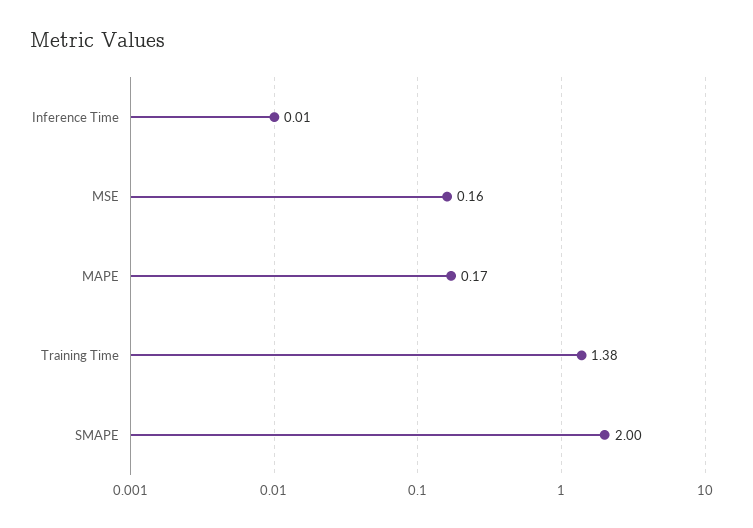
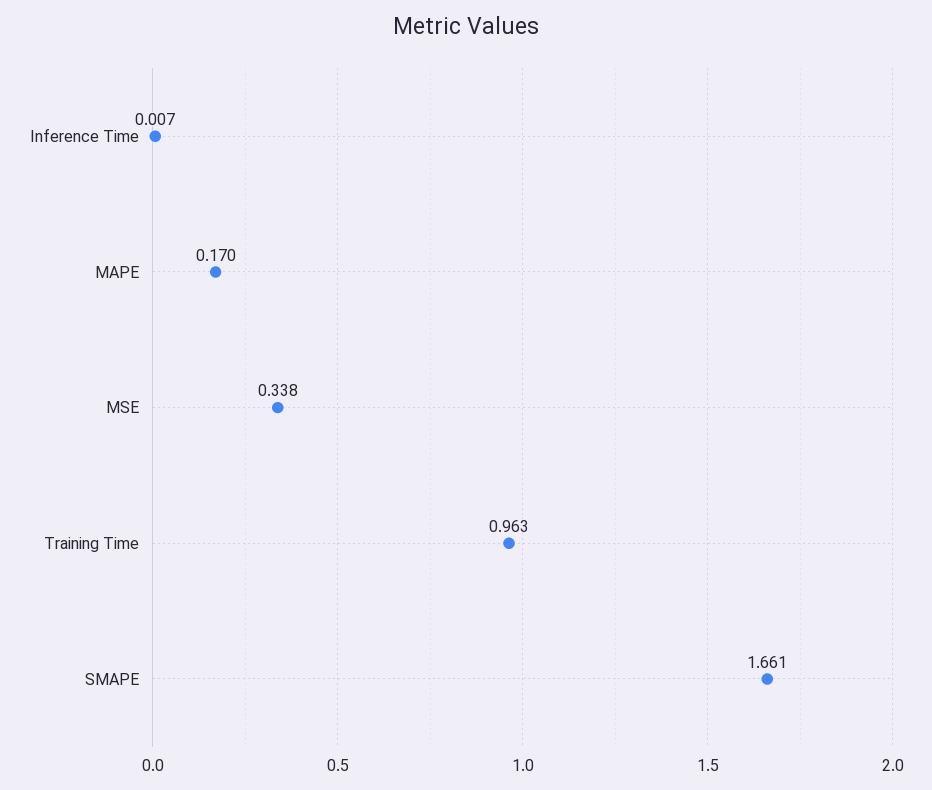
MSE: 0.16 -> 0.338
Training Time: 1.38 -> 0.963
SMAPE: 2 -> 1.661

